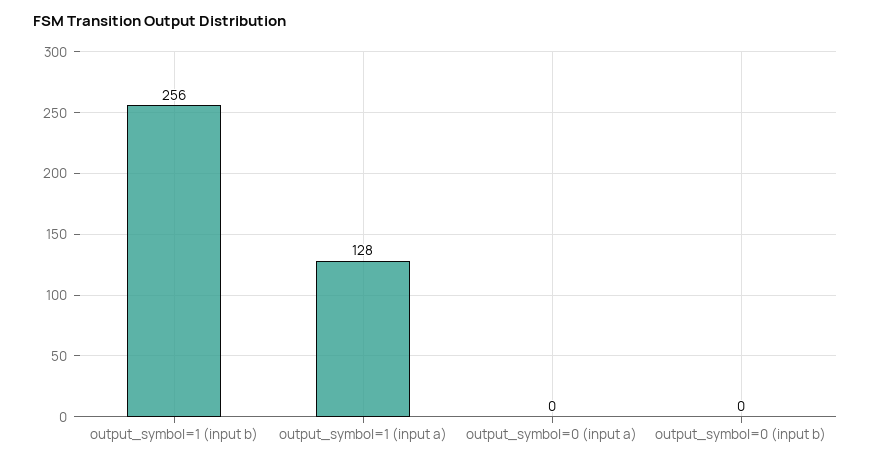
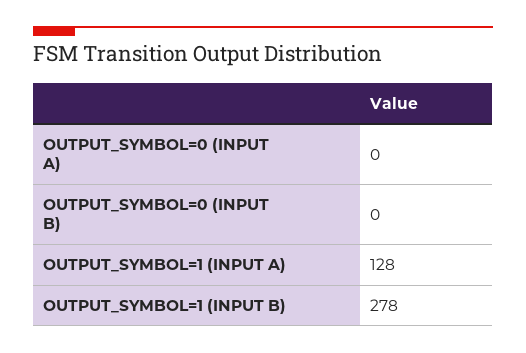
output_symbol=1 (input b): 256 -> 278

